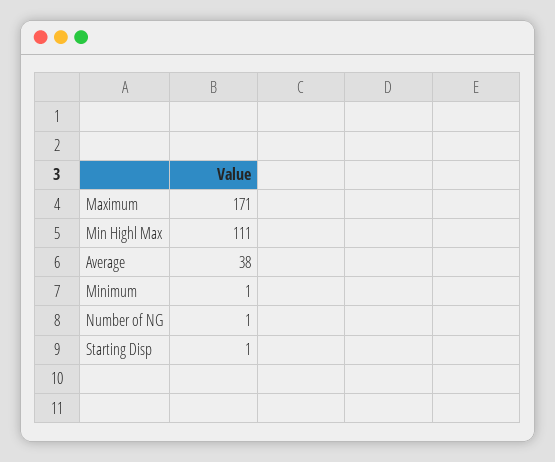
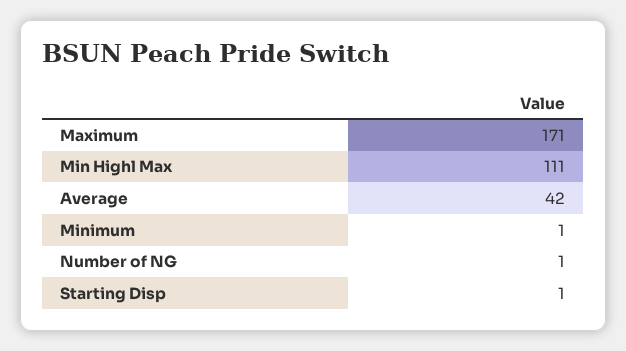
Average: 38 -> 42

